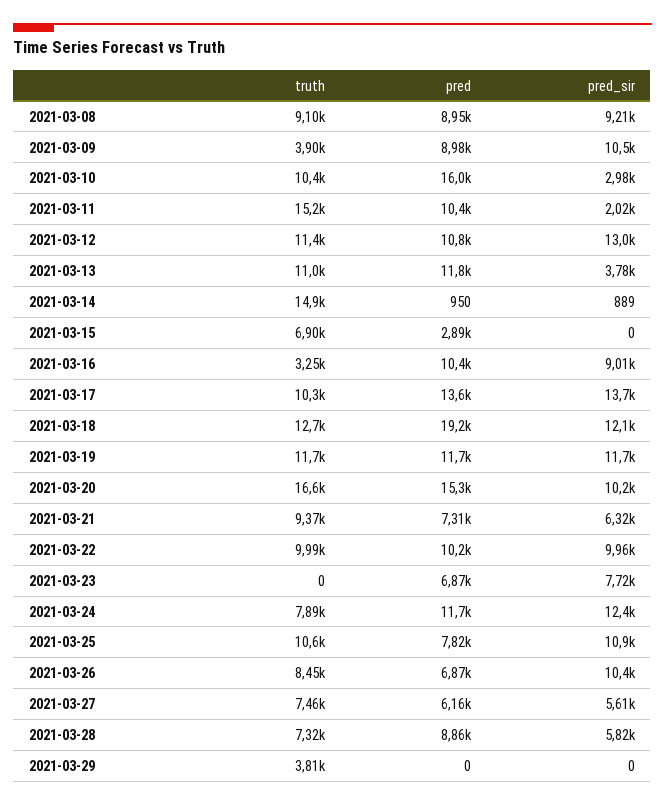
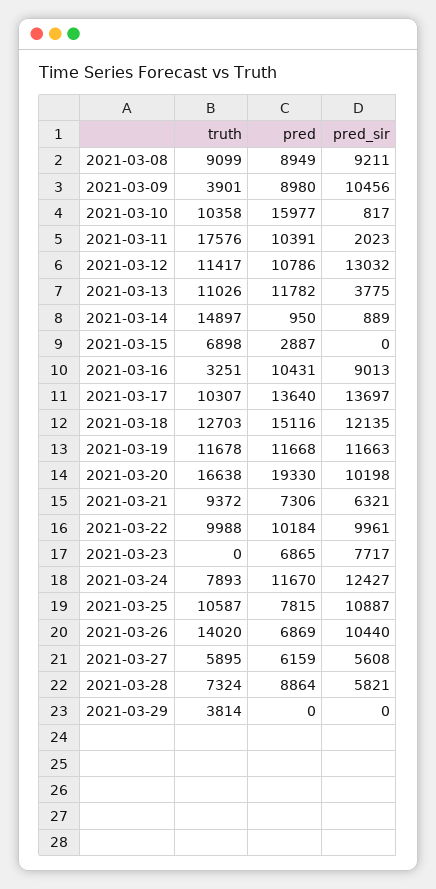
pred_sir, 2021-03-10: 2980 -> 817
truth, 2021-03-11: 15200 -> 17576
pred, 2021-03-18: 19200 -> 15116
pred, 2021-03-20: 15300 -> 19330
truth, 2021-03-26: 8450 -> 14020
truth, 2021-03-27: 7460 -> 5895

